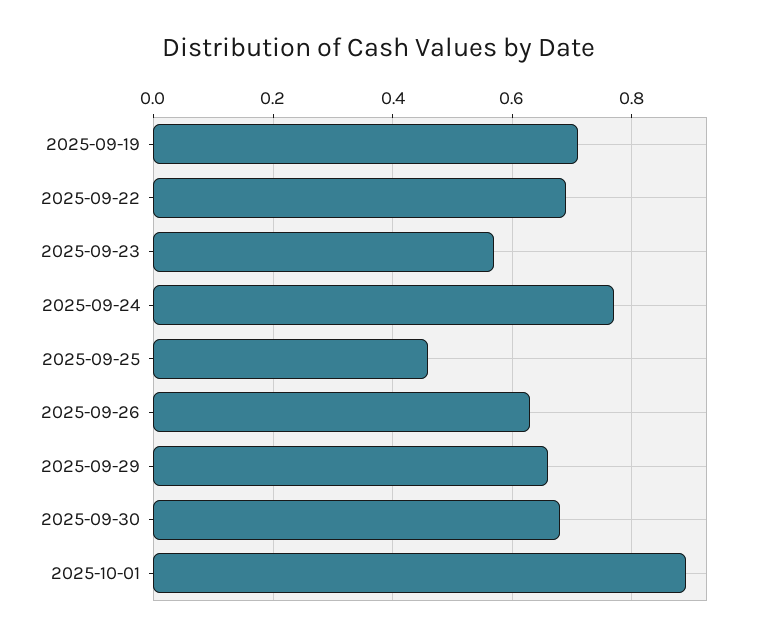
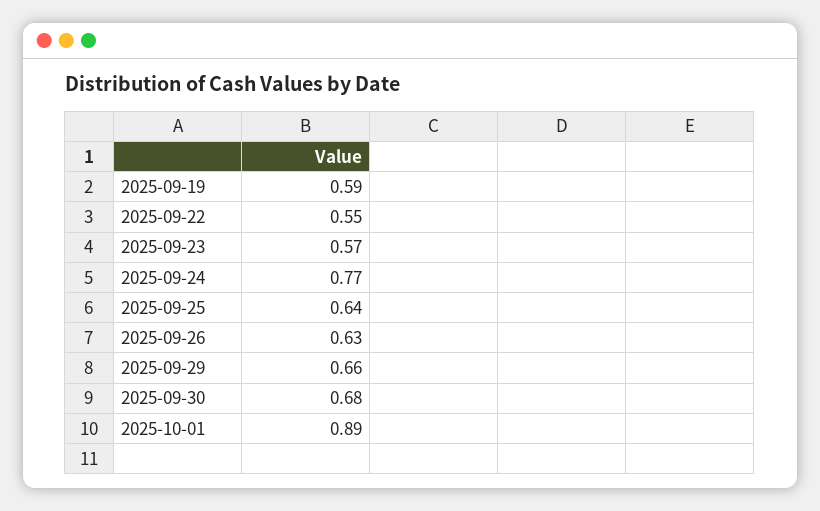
2025-09-19: 0.7 -> 0.59
2025-09-22: 0.7 -> 0.55
2025-09-25: 0.45 -> 0.64

